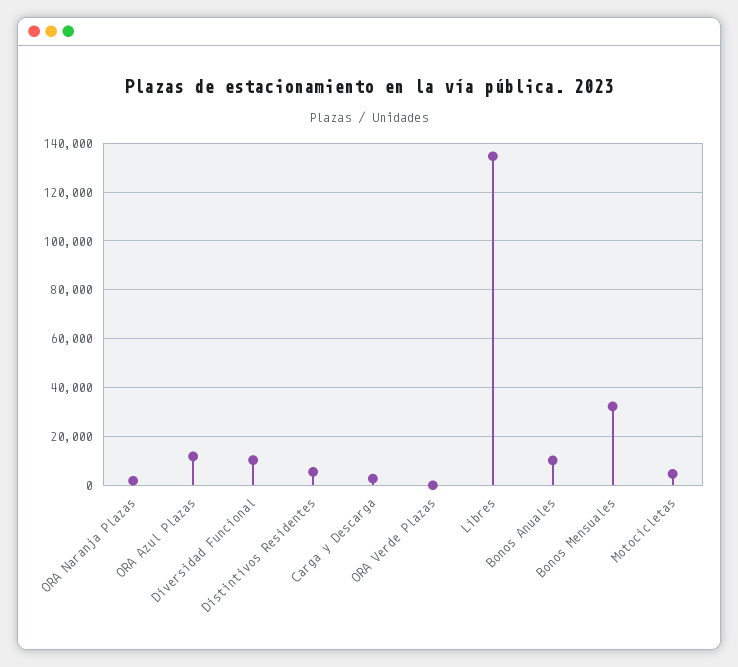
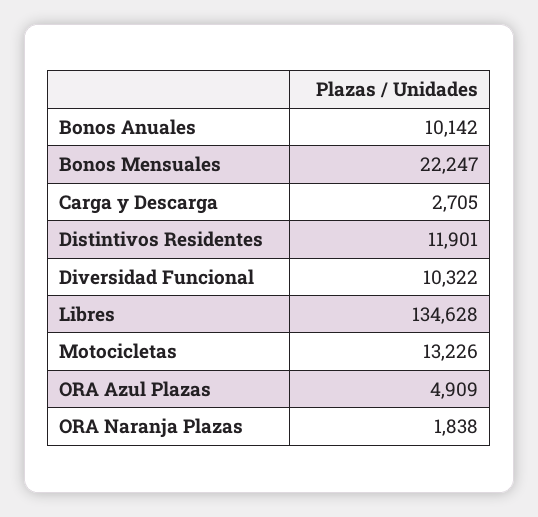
ORA Azul Plazas: 12500 -> 4909
Distintivos Residentes: 5000 -> 11901
ORA Verde Plazas: 0 -> none
Bonos Mensuales: 32500 -> 22247
Motocicletas: 5000 -> 13226

